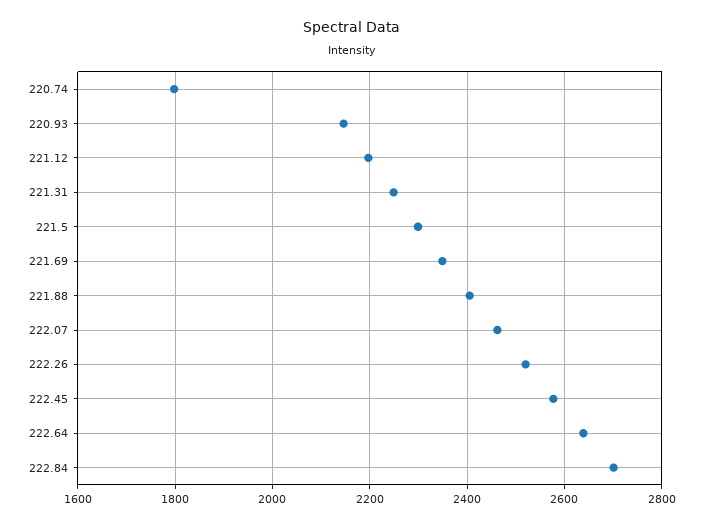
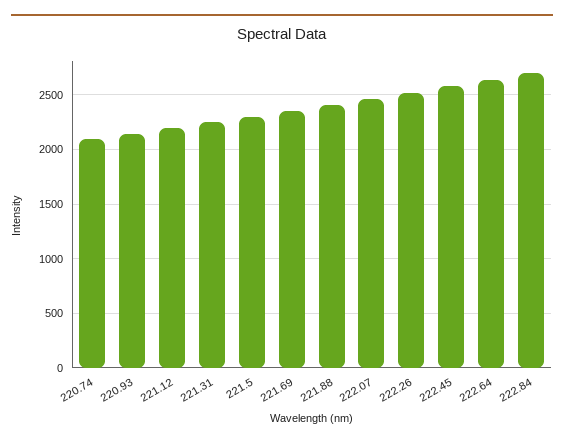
220.74: 1800 -> 2100

